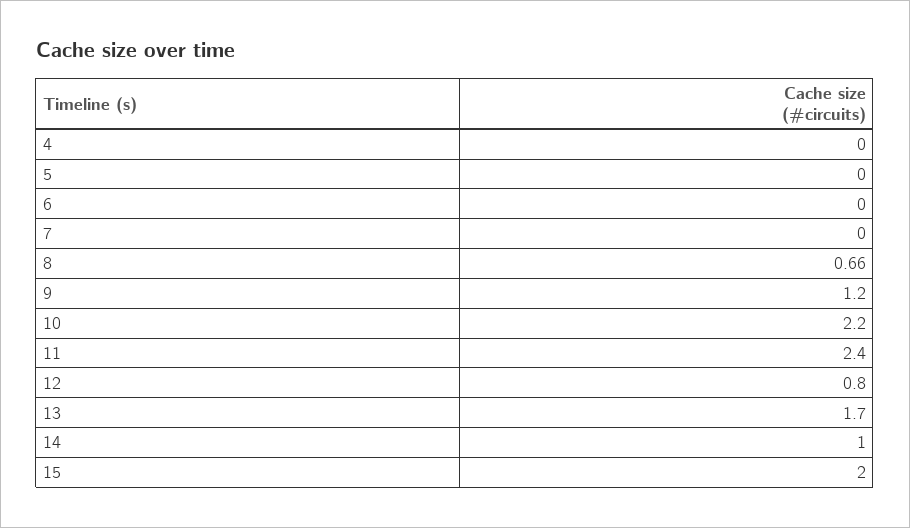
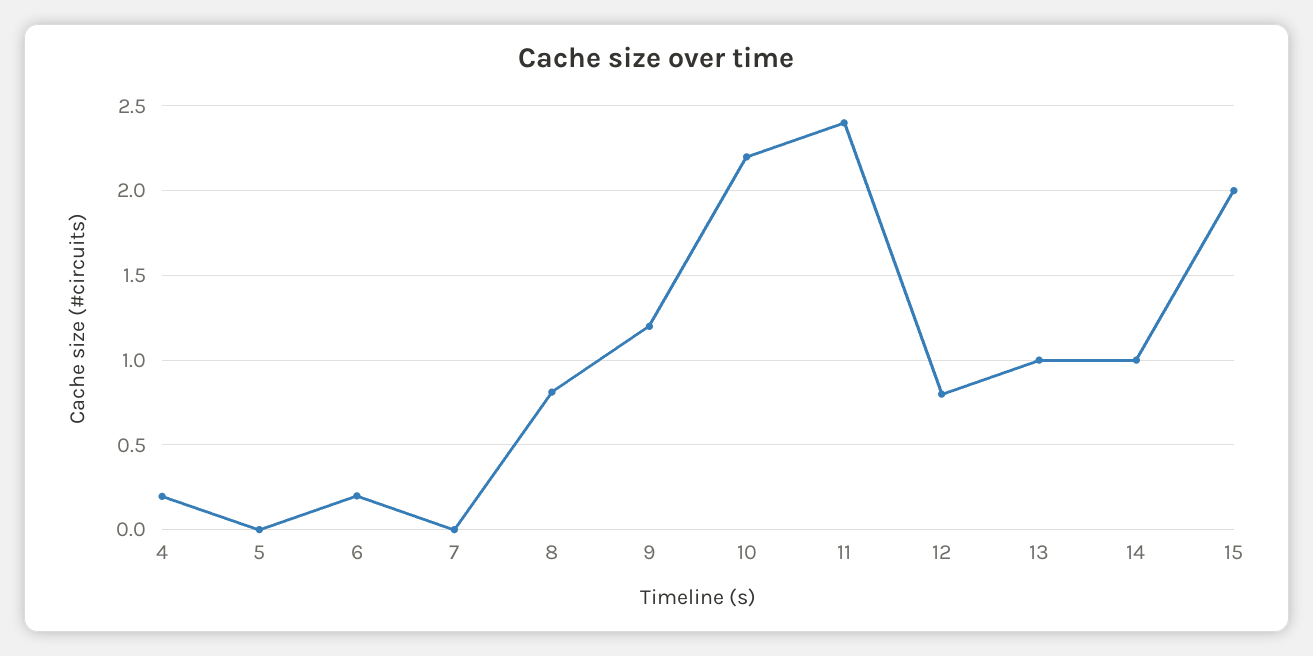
4: 0 -> 0.2
6: 0 -> 0.2
8: 0.66 -> 0.8
13: 1.7 -> 1

